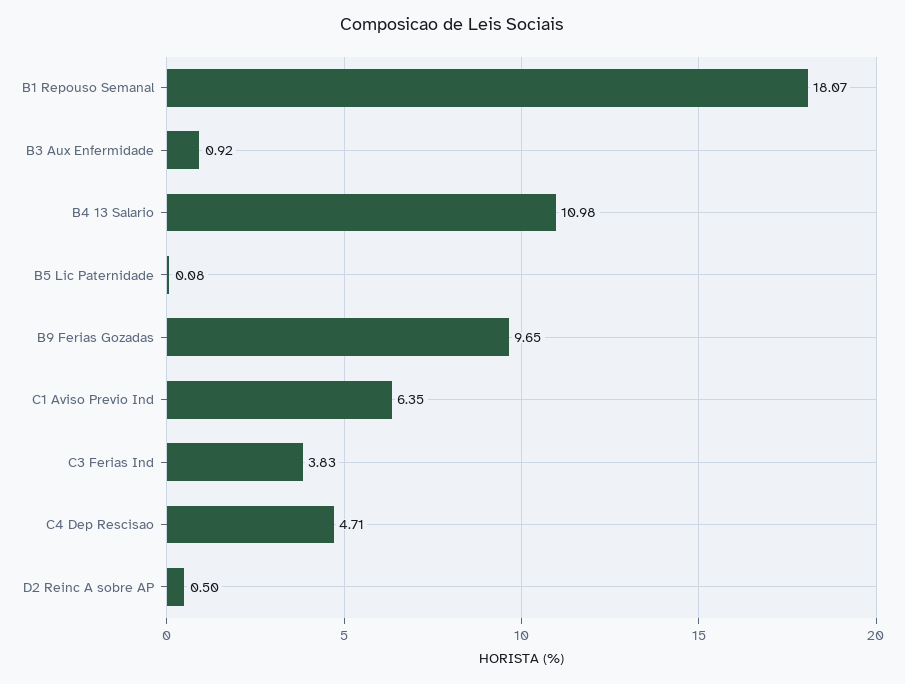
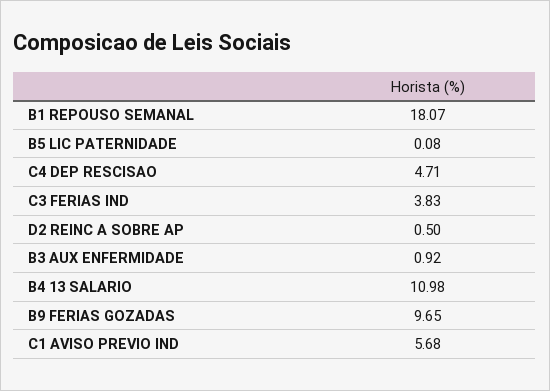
C1 Aviso Previo Ind: 6.35 -> 5.68

